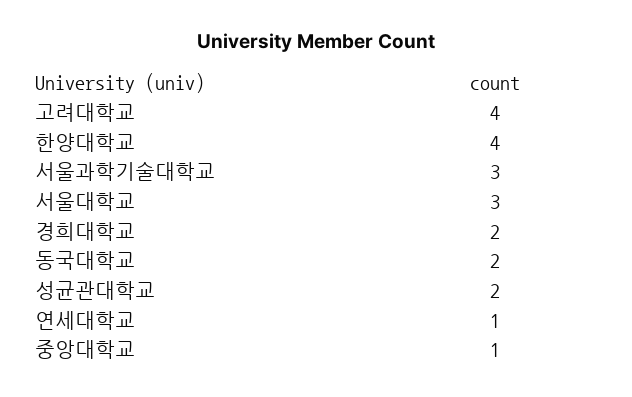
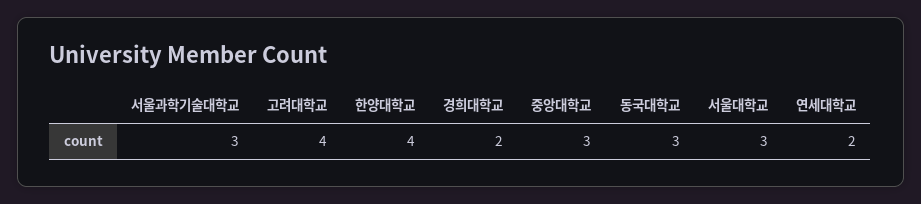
동국대학교: 2 -> 3
성균관대학교: 2 -> none
연세대학교: 1 -> 2
중앙대학교: 1 -> 3

